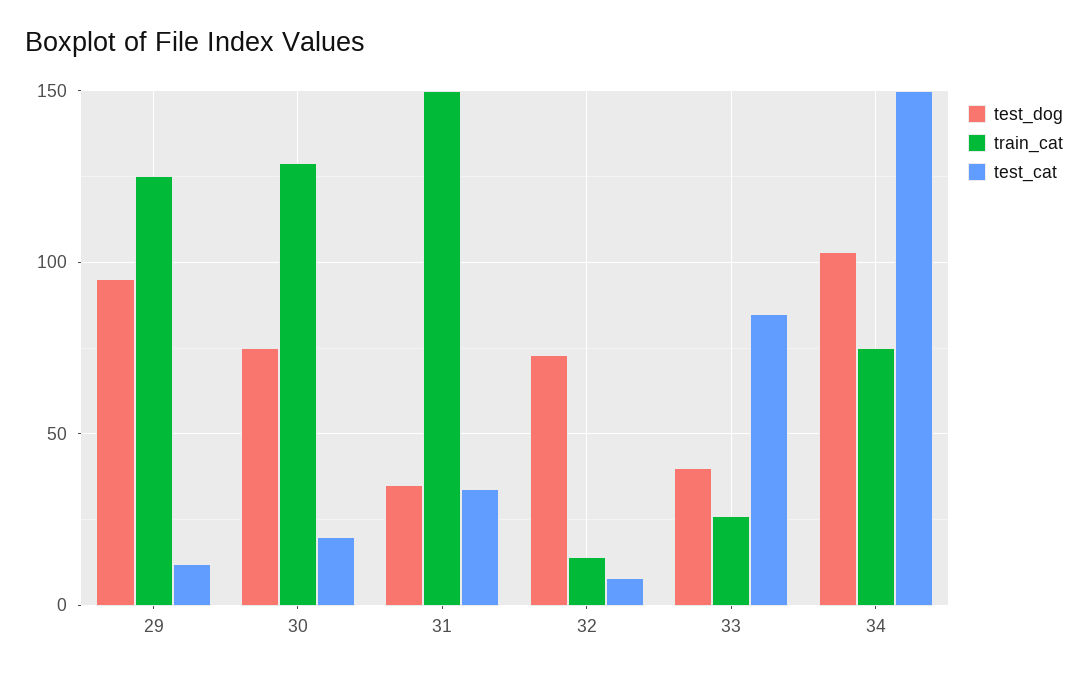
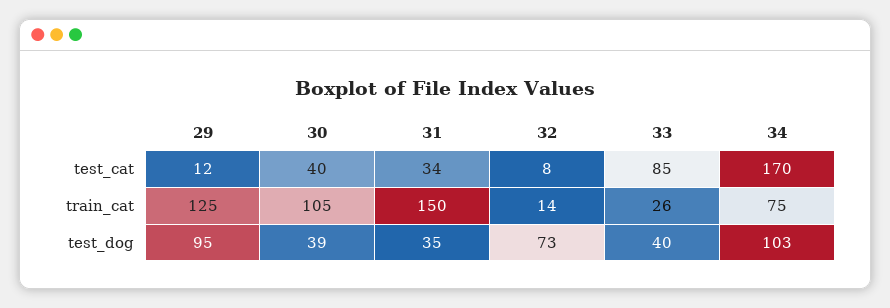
test_dog, 30: 75 -> 39
train_cat, 30: 130 -> 105
test_cat, 30: 20 -> 40
test_cat, 34: 150 -> 170

